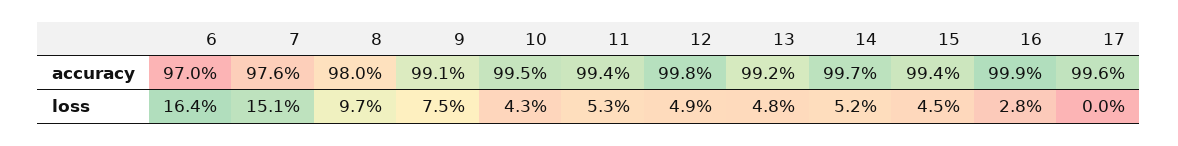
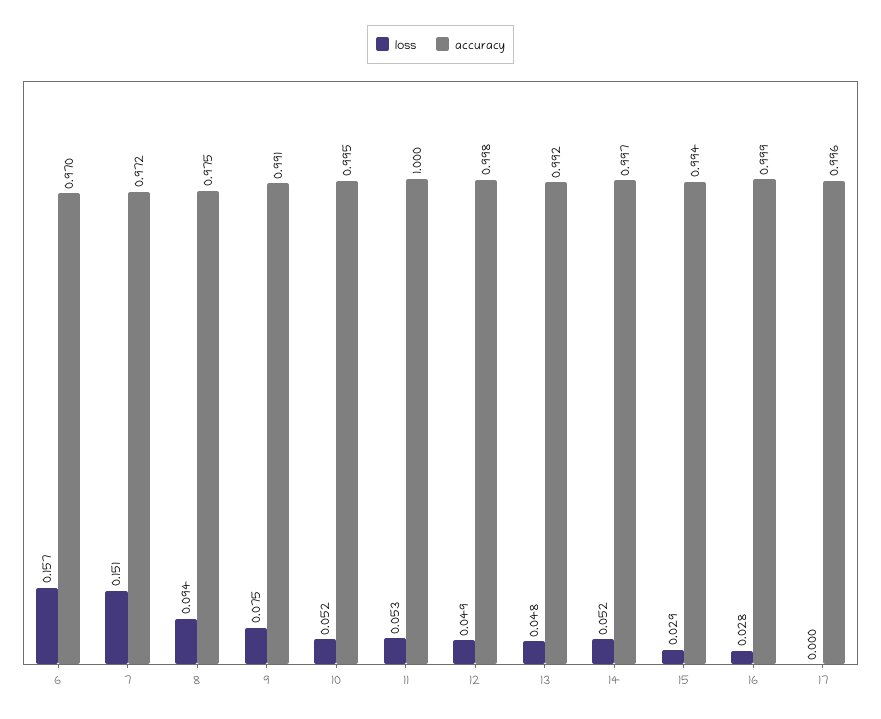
accuracy, 7: 0.976 -> 0.972
accuracy, 8: 0.98 -> 0.975
accuracy, 11: 0.994 -> 1
loss, 6: 0.164 -> 0.157
loss, 8: 0.097 -> 0.094
loss, 10: 0.043 -> 0.052
loss, 15: 0.045 -> 0.029

